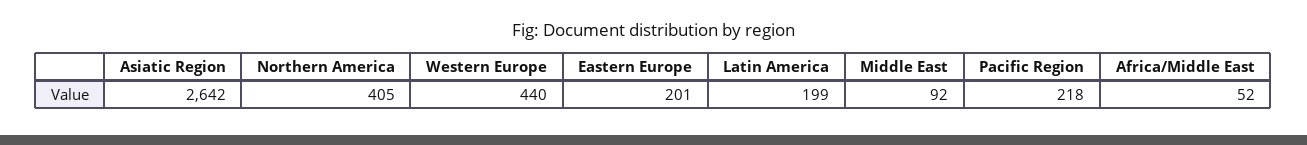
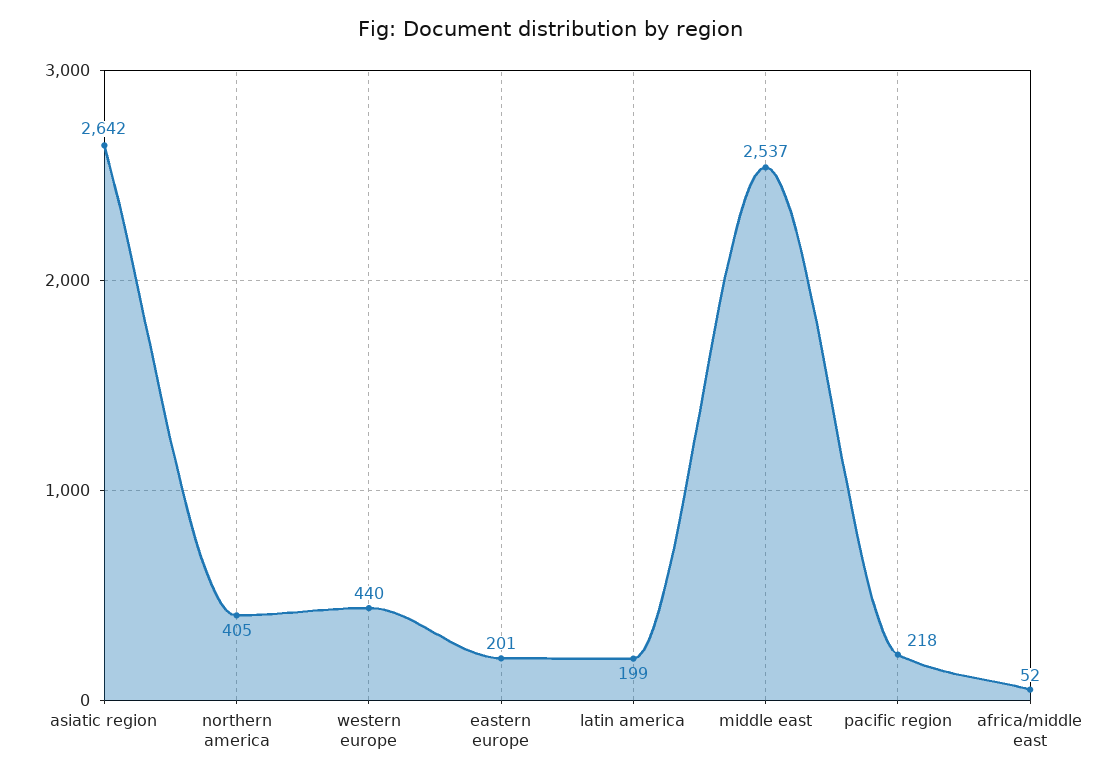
Middle East: 92 -> 2537

